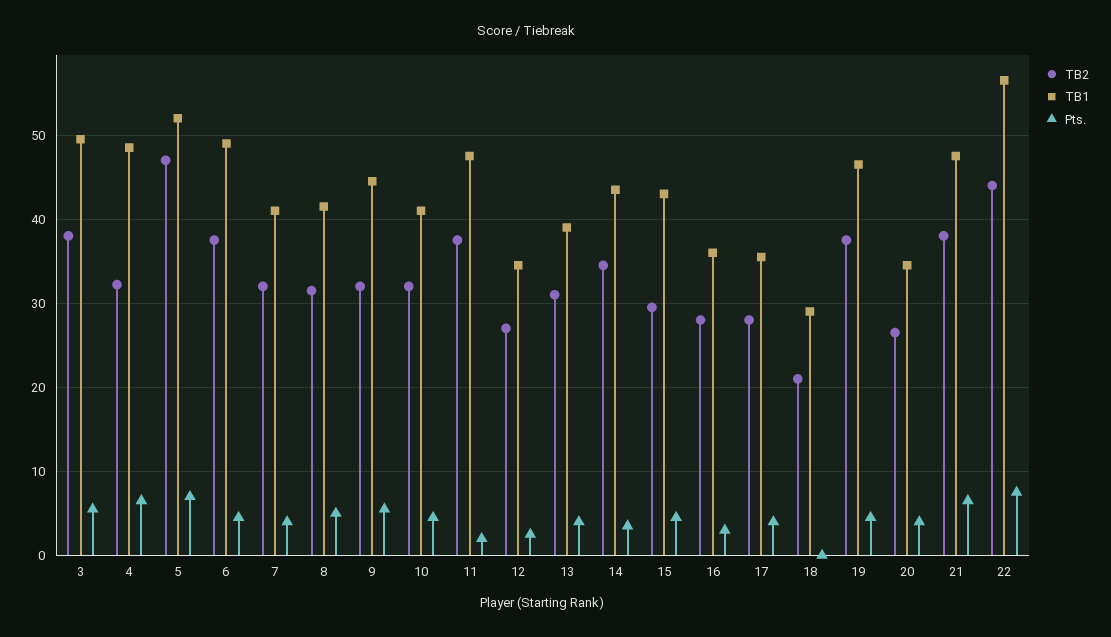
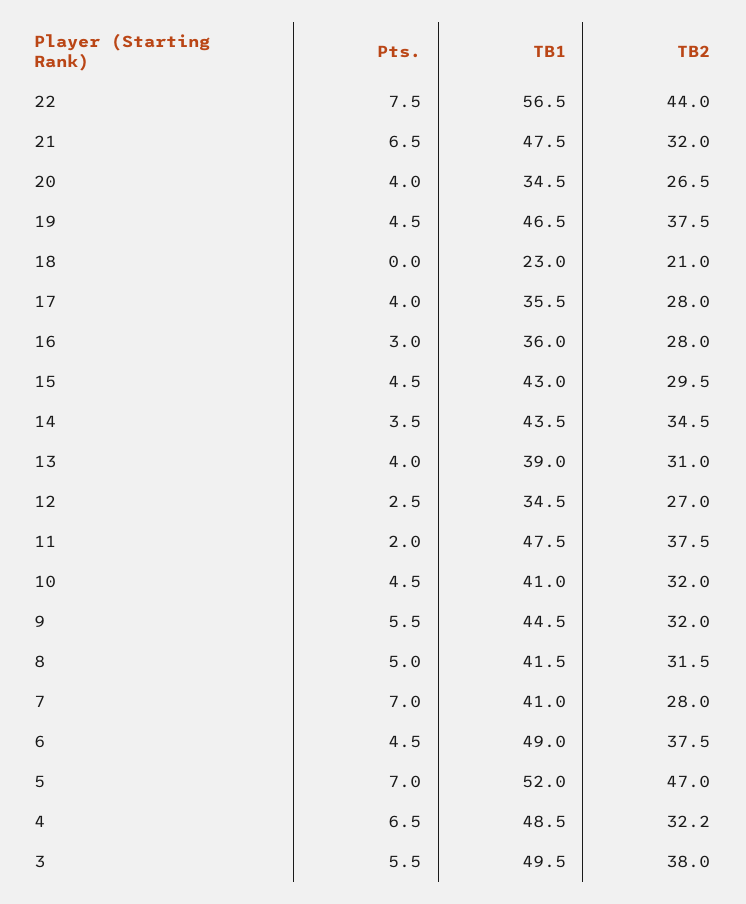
TB2, 7: 32 -> 28
Pts., 7: 4 -> 7
TB1, 18: 29 -> 23
TB2, 21: 38 -> 32

